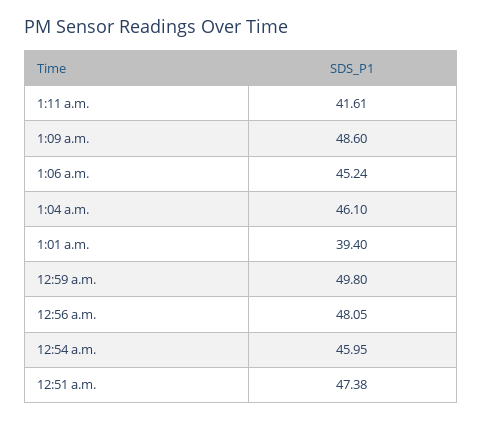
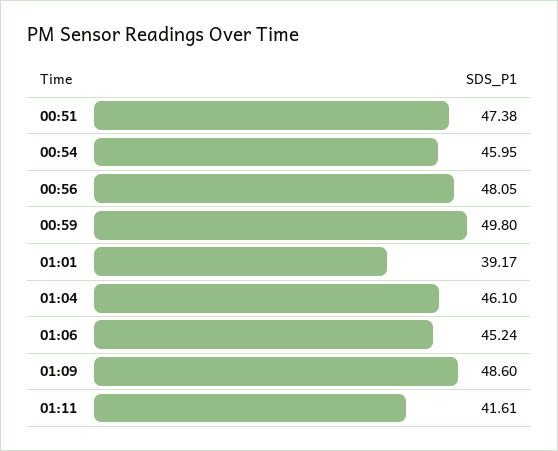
1:01 a.m.: 39.4 -> 39.17

